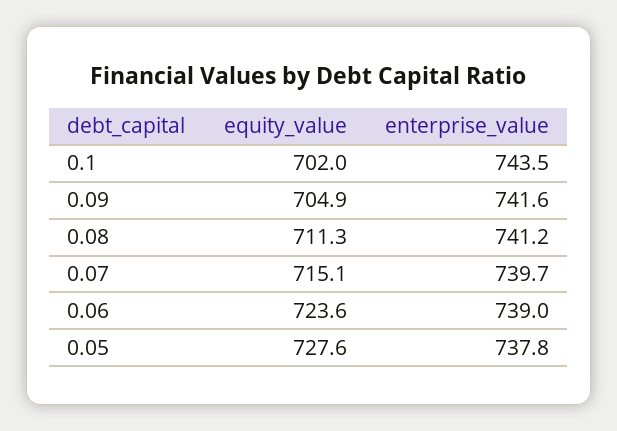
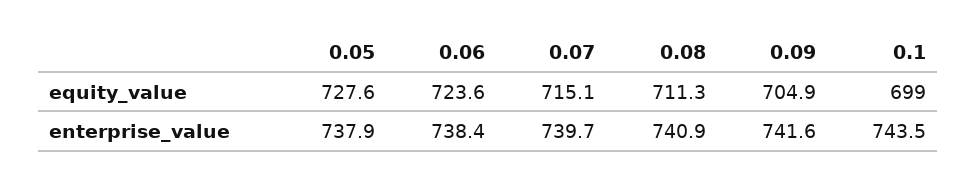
equity_value, 0.1: 702 -> 699
enterprise_value, 0.08: 741.2 -> 740.9
enterprise_value, 0.06: 739 -> 738.4
enterprise_value, 0.05: 737.8 -> 737.9

